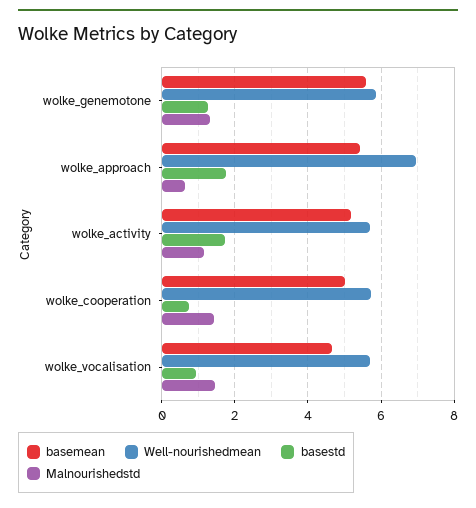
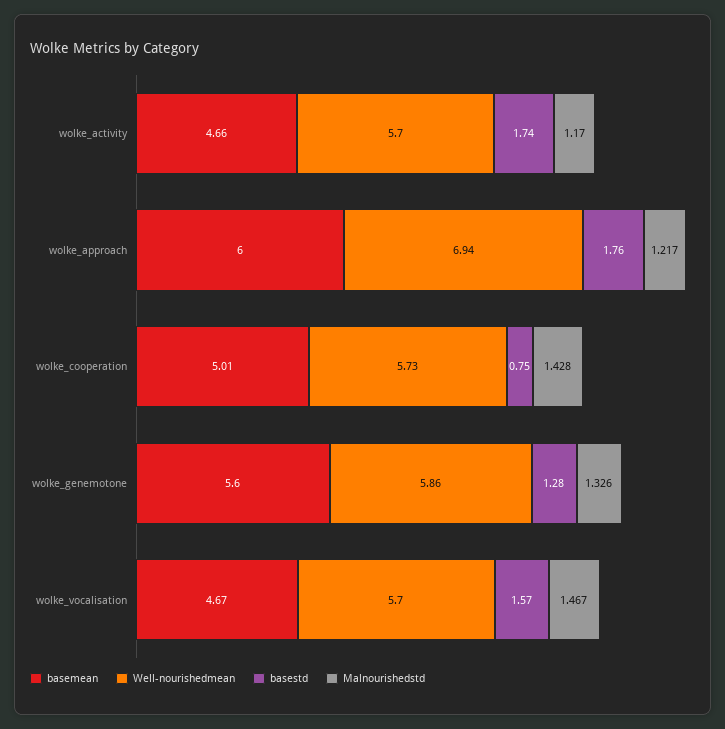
basemean, wolke_approach: 5.4 -> 6
Malnourishedstd, wolke_approach: 0.6 -> 1.217
basemean, wolke_activity: 5.2 -> 4.66
basestd, wolke_vocalisation: 1 -> 1.57

